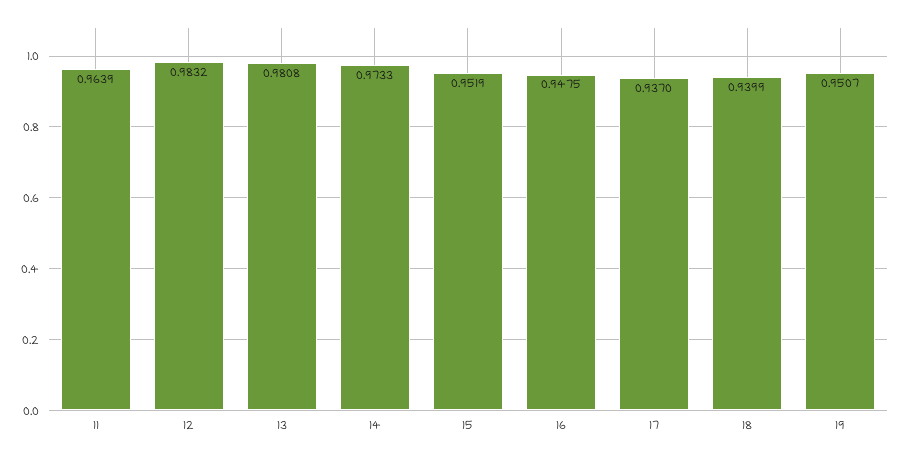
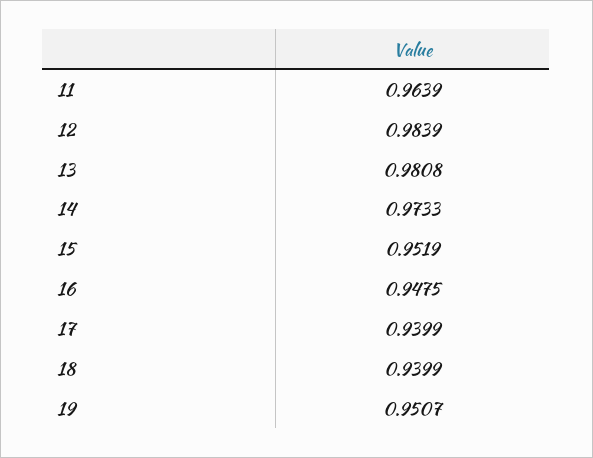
12: 0.9832 -> 0.9839
17: 0.937 -> 0.9399

